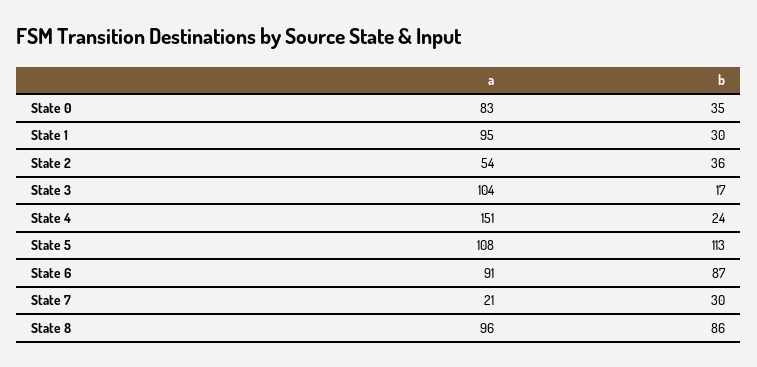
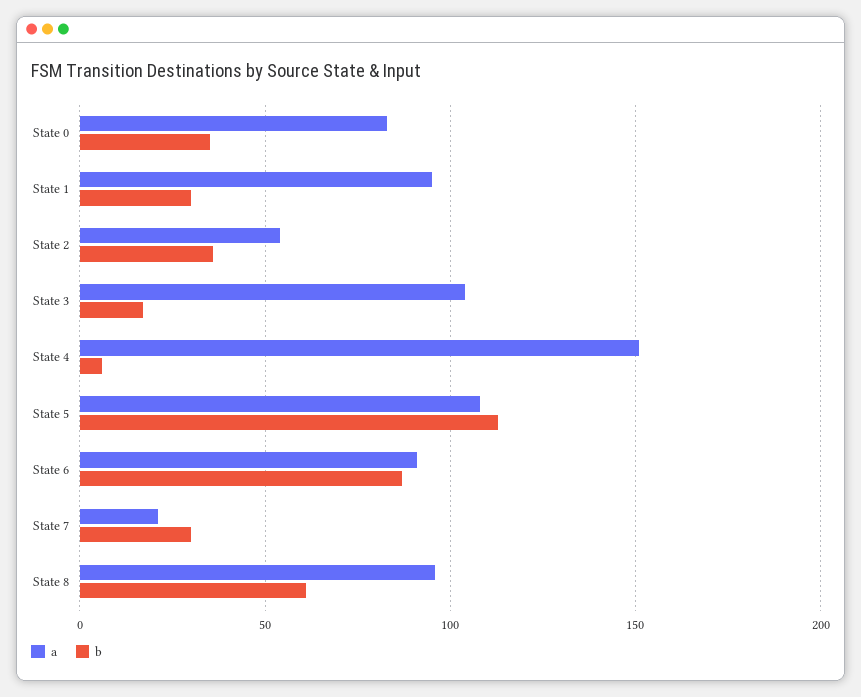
b, State 4: 24 -> 5
b, State 8: 86 -> 60

